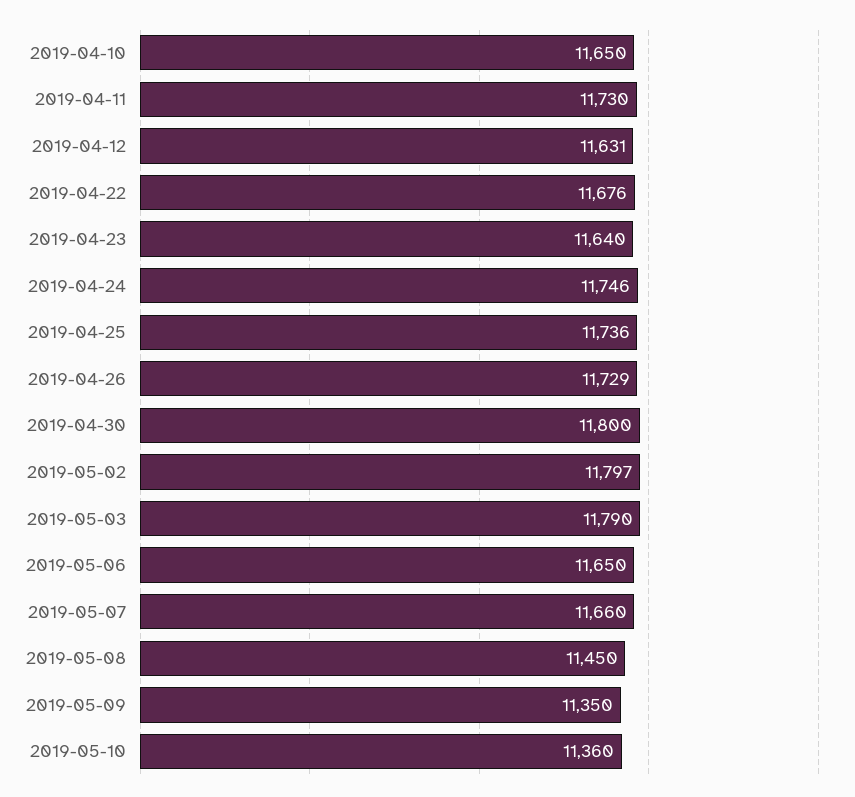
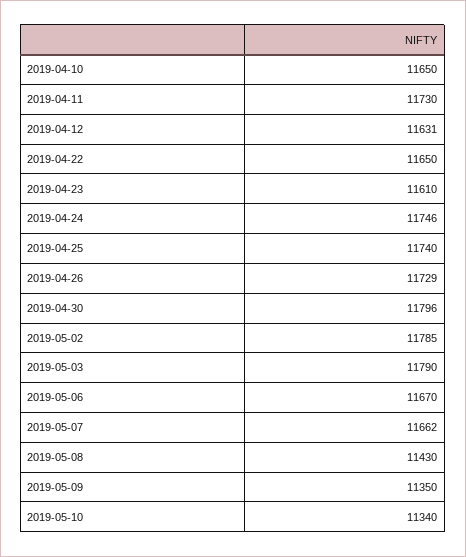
2019-04-22: 11676 -> 11650
2019-04-23: 11640 -> 11610
2019-04-25: 11736 -> 11740
2019-04-30: 11800 -> 11796
2019-05-02: 11797 -> 11785
2019-05-06: 11650 -> 11670
2019-05-07: 11660 -> 11662
2019-05-08: 11450 -> 11430
2019-05-10: 11360 -> 11340

